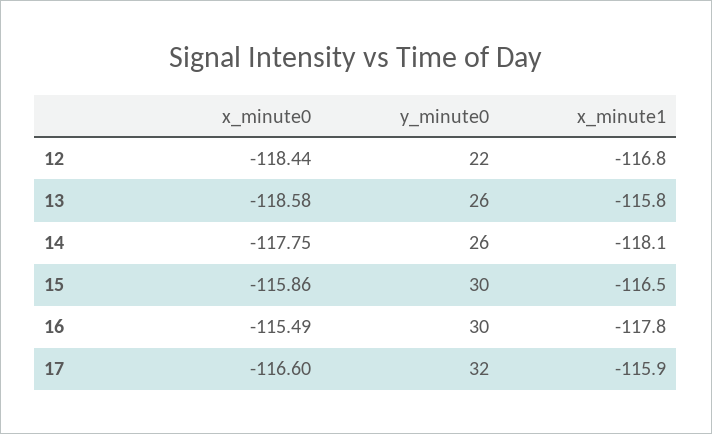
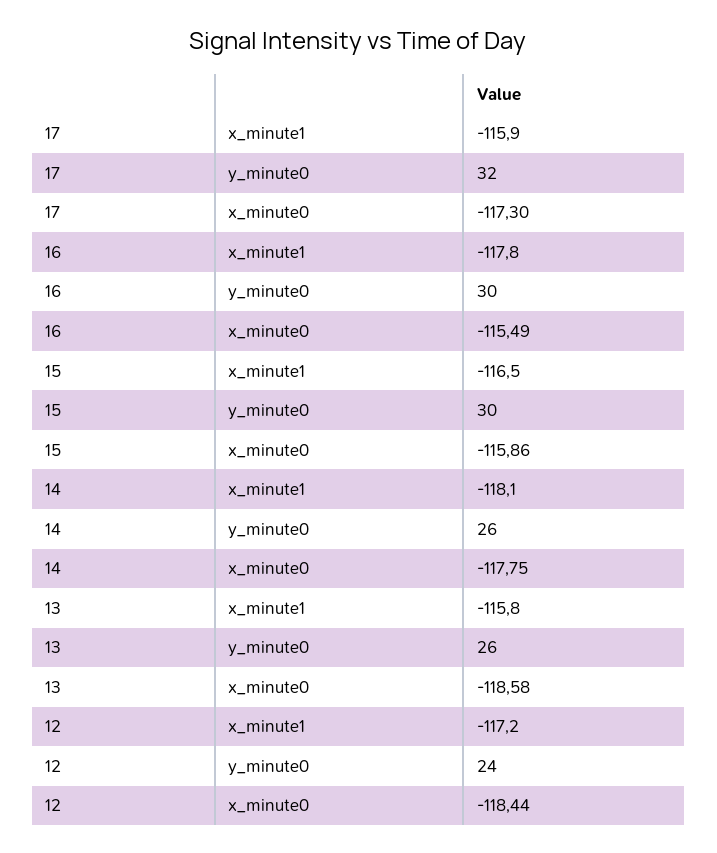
y_minute0, 12: 22 -> 24
x_minute1, 12: -116.8 -> -117.2
x_minute0, 17: -116.6 -> -117.3

